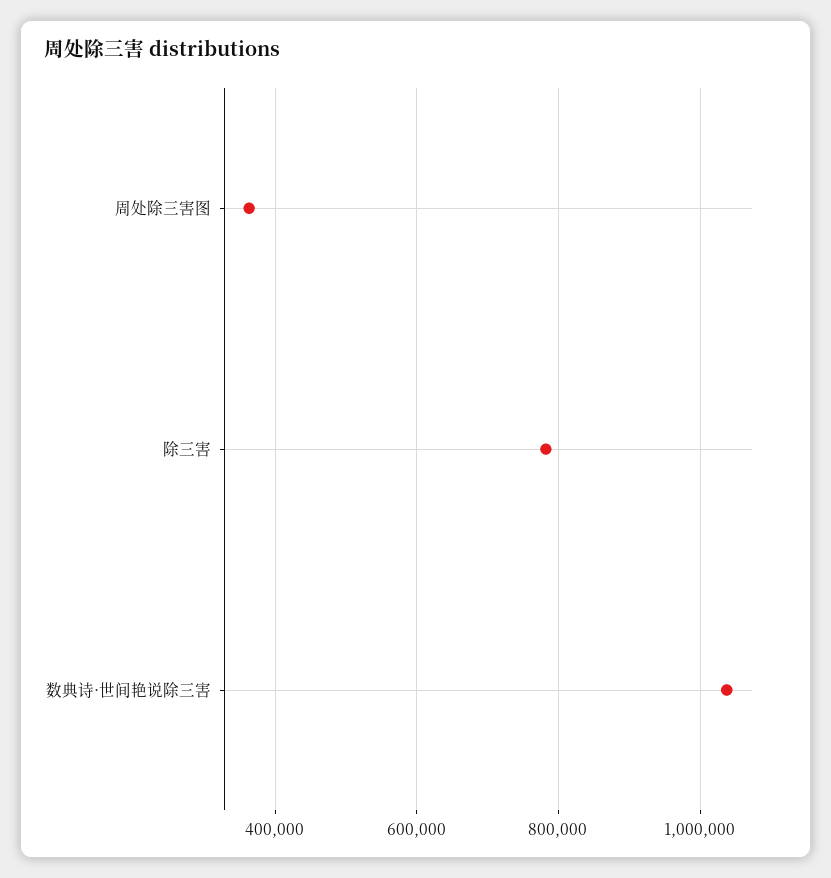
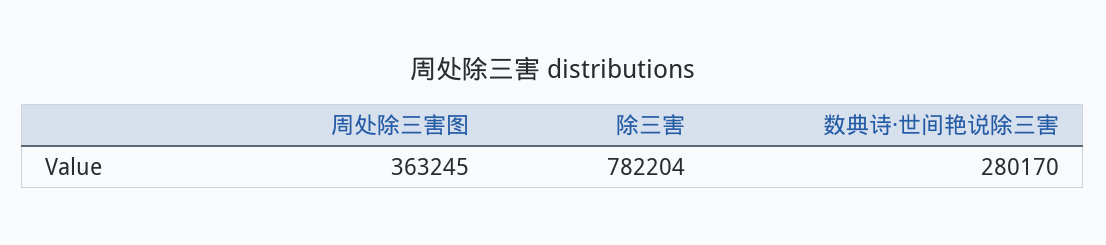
数典诗·世间艳说除三害: 1040000 -> 280170

